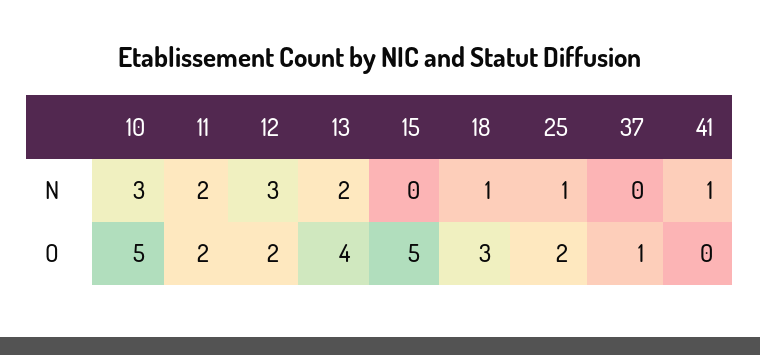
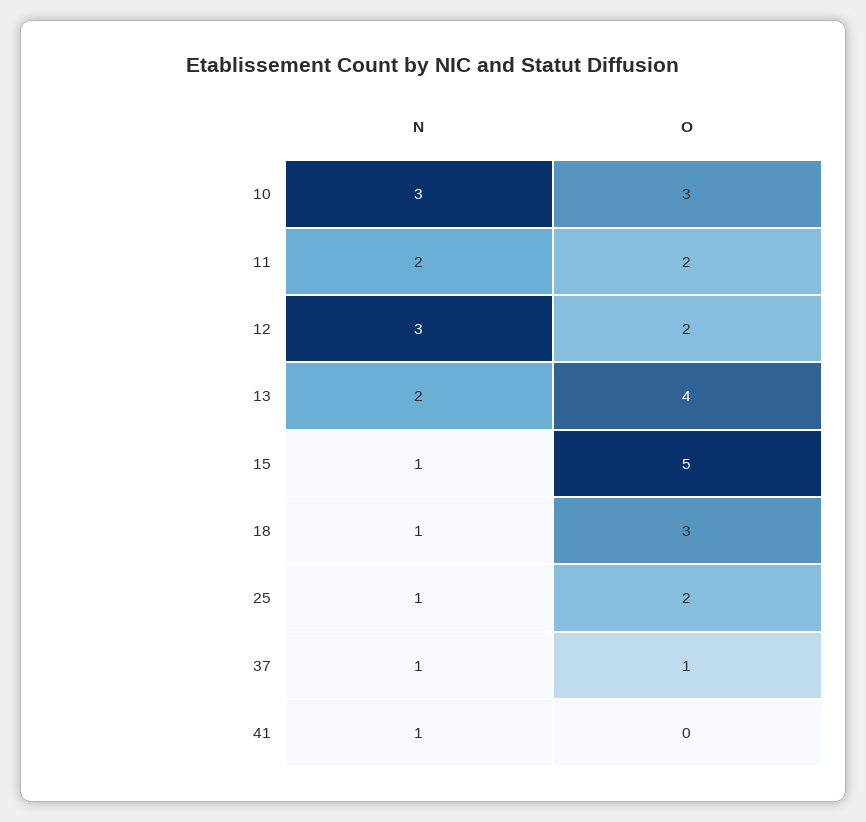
15, N: 0 -> 1
37, N: 0 -> 1
10, O: 5 -> 3

